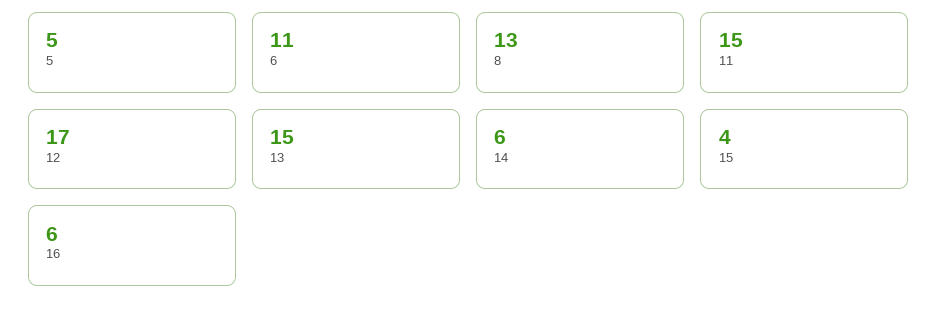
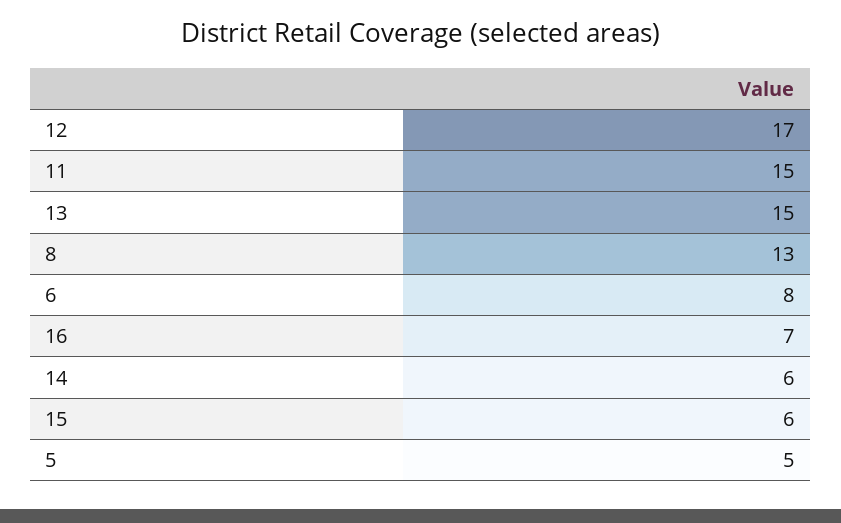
6: 11 -> 8
15: 4 -> 6
16: 6 -> 7

